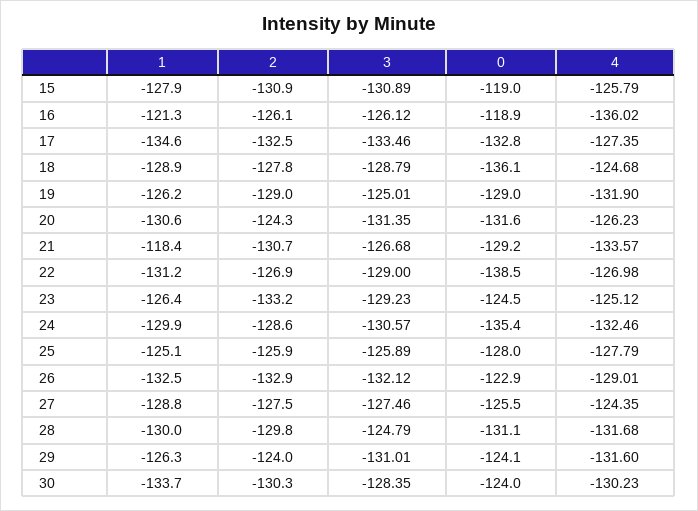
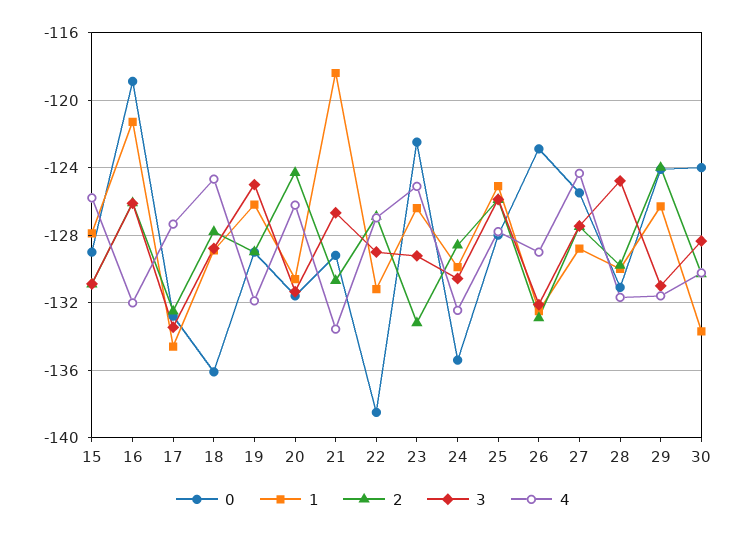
0, 15: -119 -> -129
4, 16: -136.02 -> -132
0, 23: -124.5 -> -122.5

